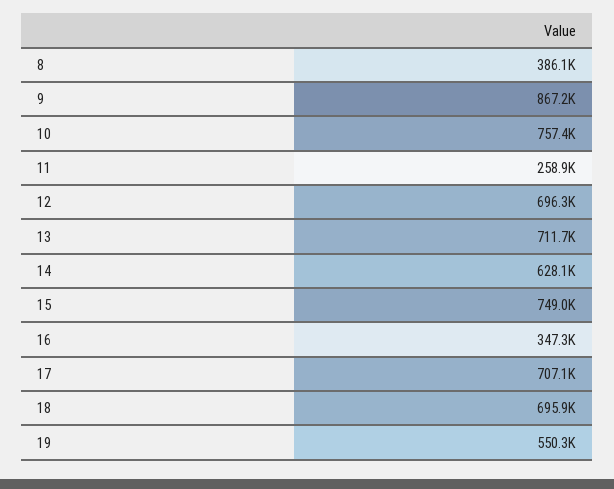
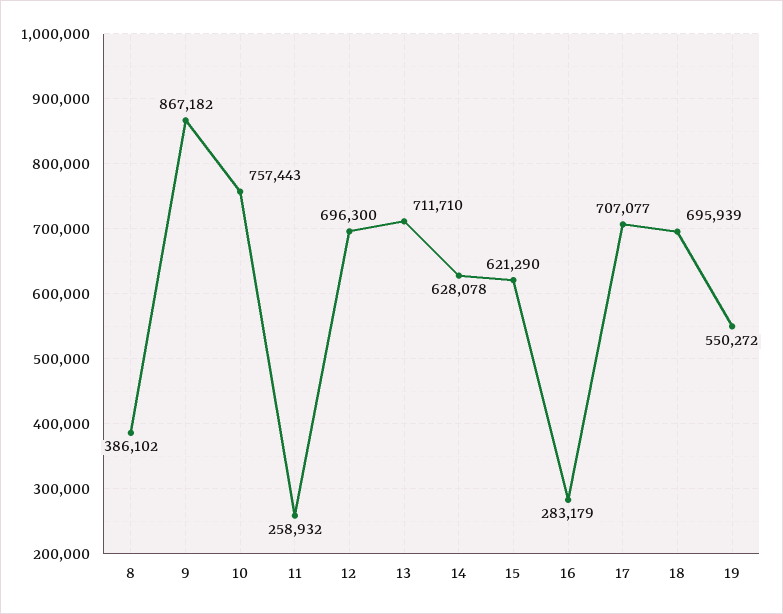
15: 749000 -> 621290
16: 347300 -> 283179

